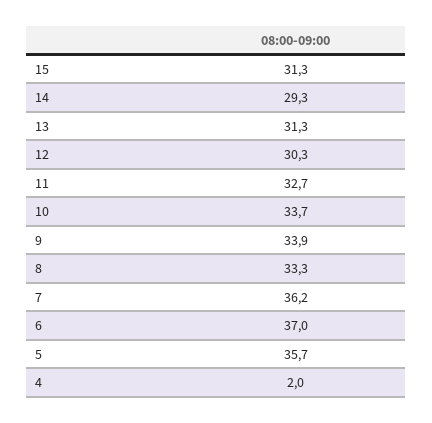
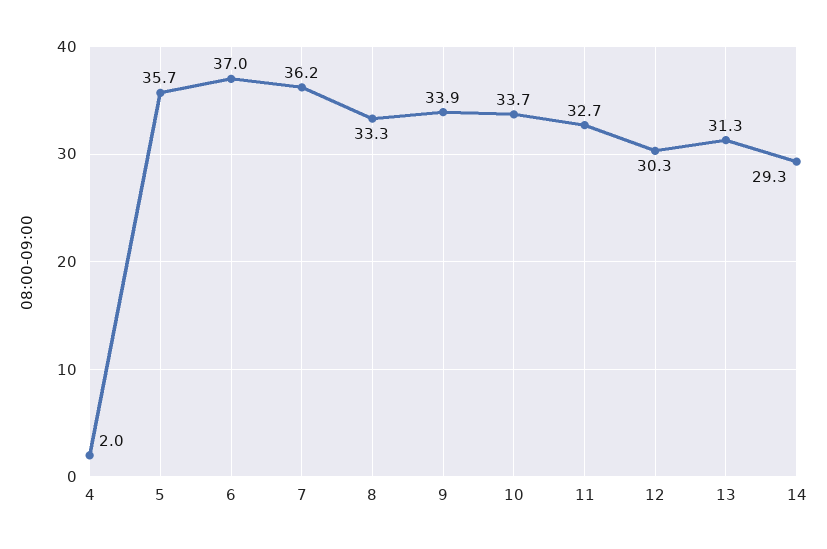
15: 31.3 -> none

